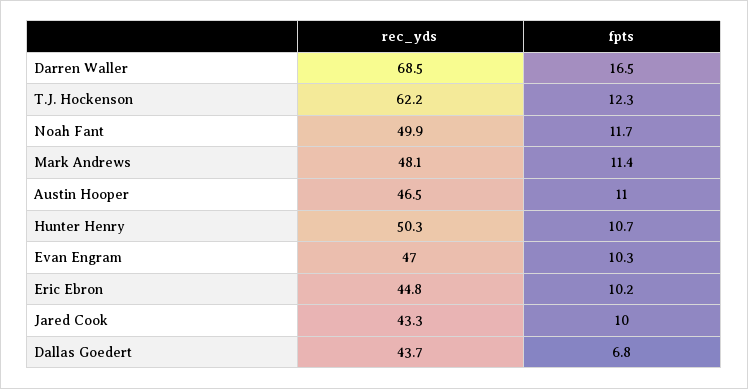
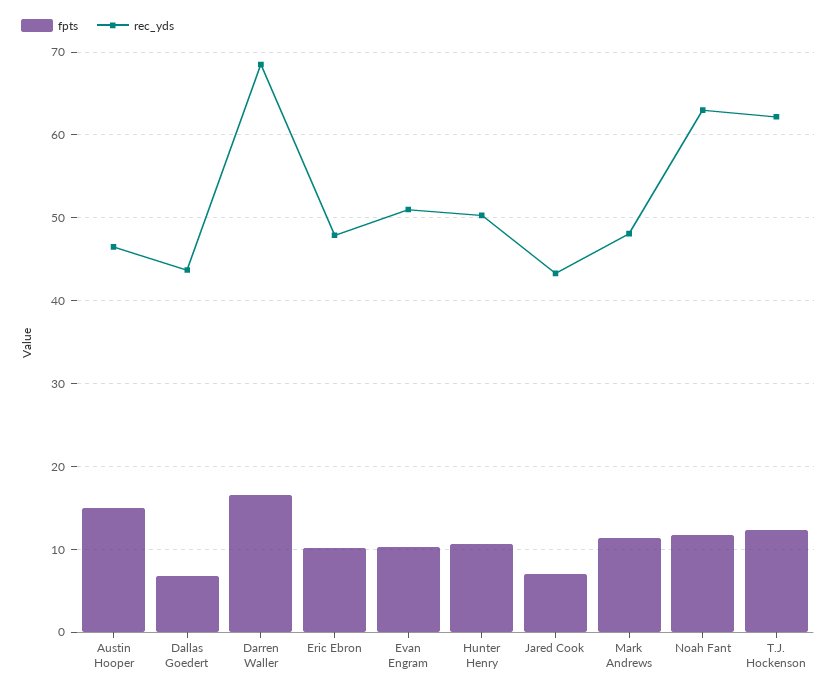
rec_yds, Noah Fant: 49.9 -> 63
fpts, Austin Hooper: 11 -> 15
rec_yds, Evan Engram: 47 -> 51
rec_yds, Eric Ebron: 44.8 -> 48
fpts, Jared Cook: 10 -> 7

